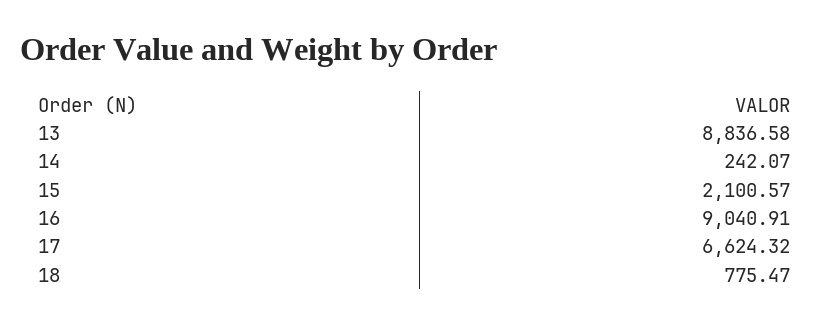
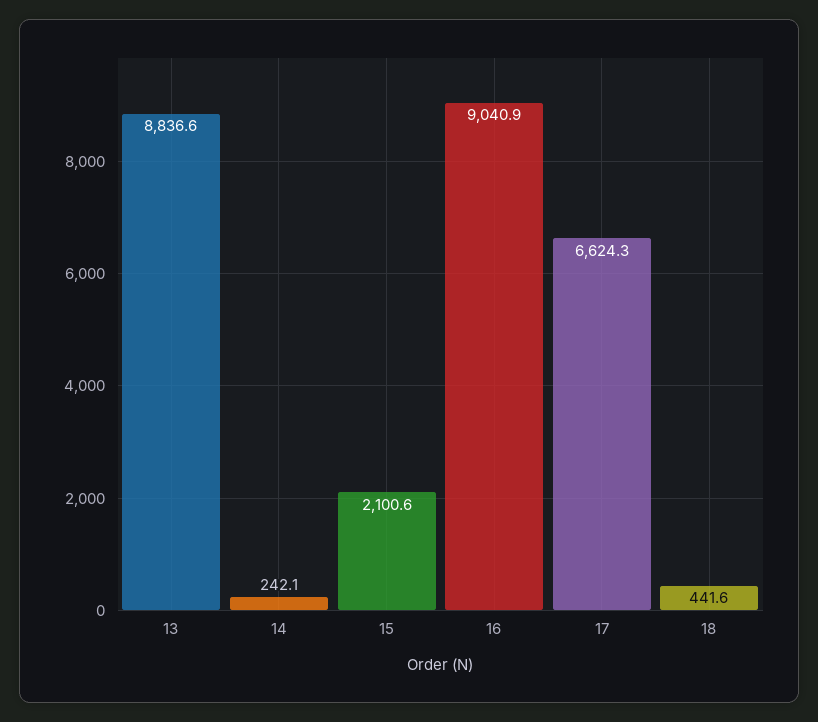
18: 775.47 -> 441.6

